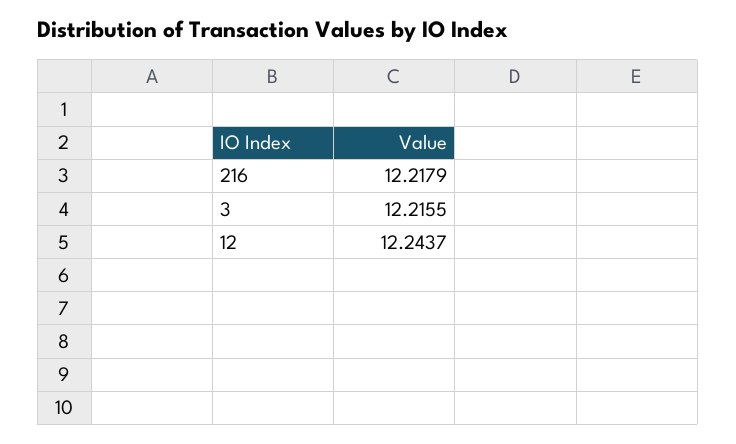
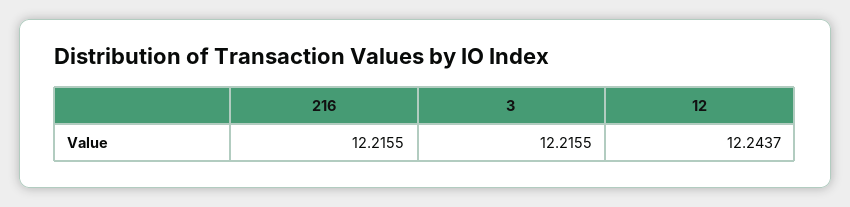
216: 12.2179 -> 12.2155

